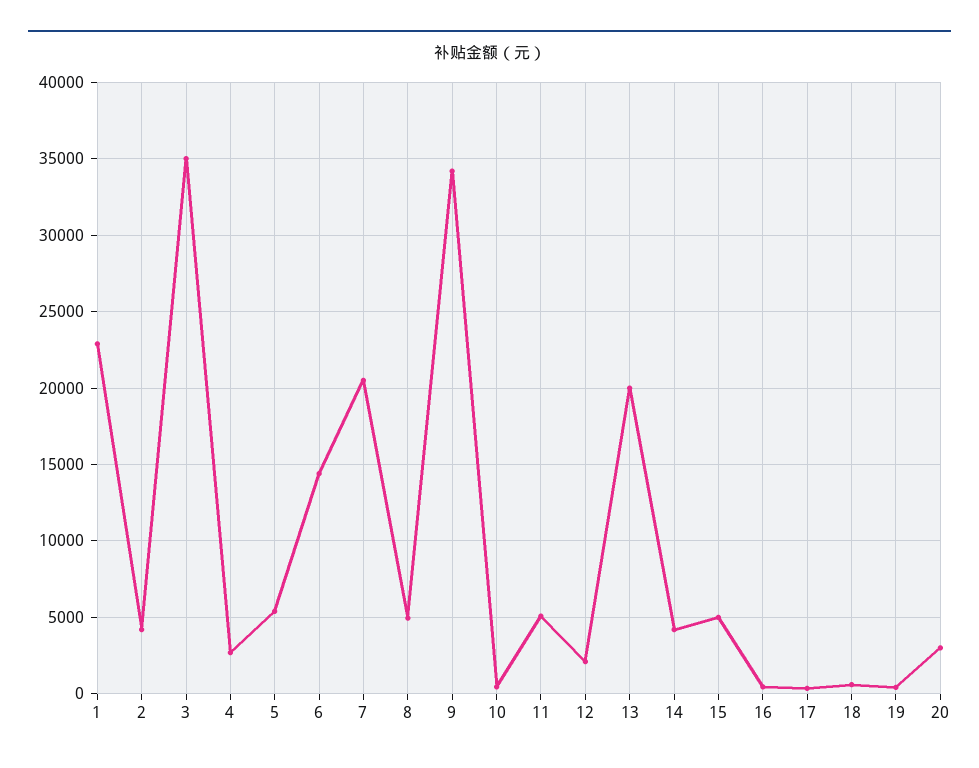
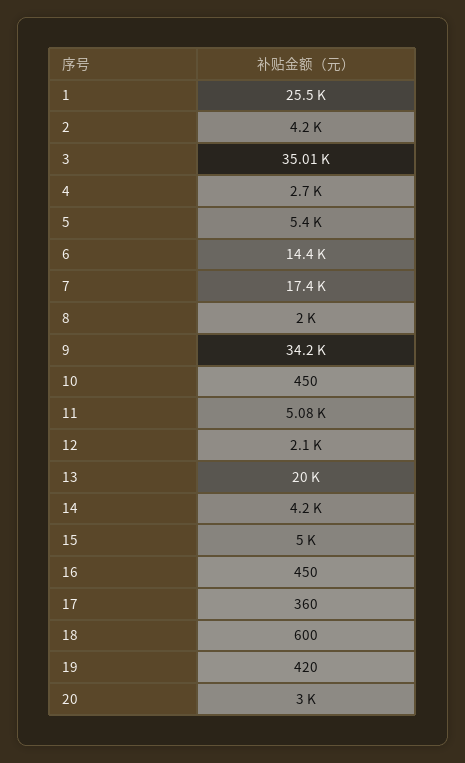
1: 23000 -> 25500
7: 20500 -> 17400
8: 5000 -> 2000

